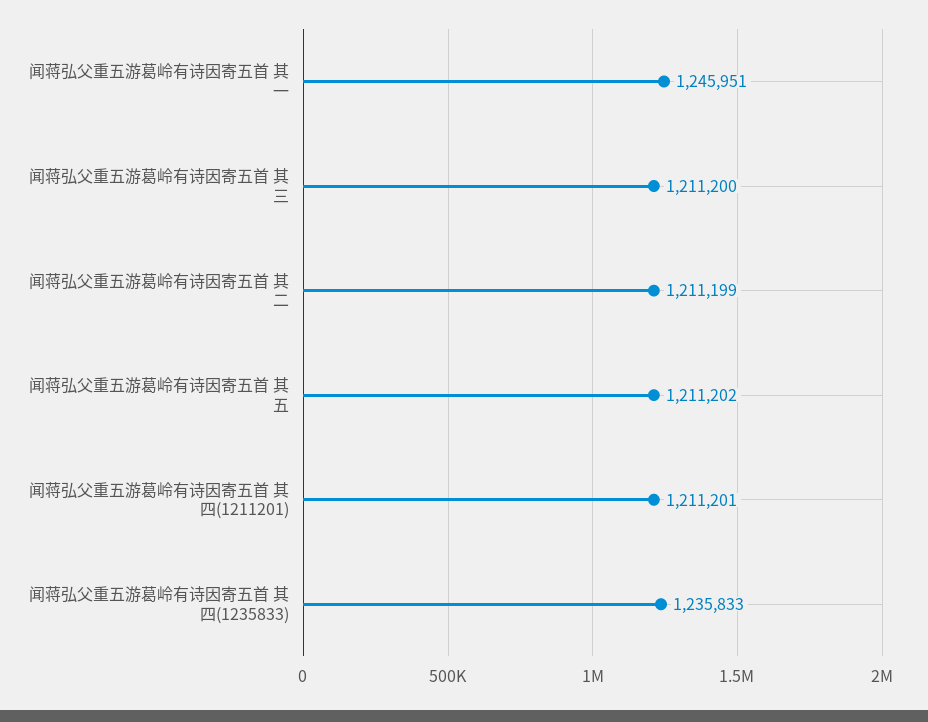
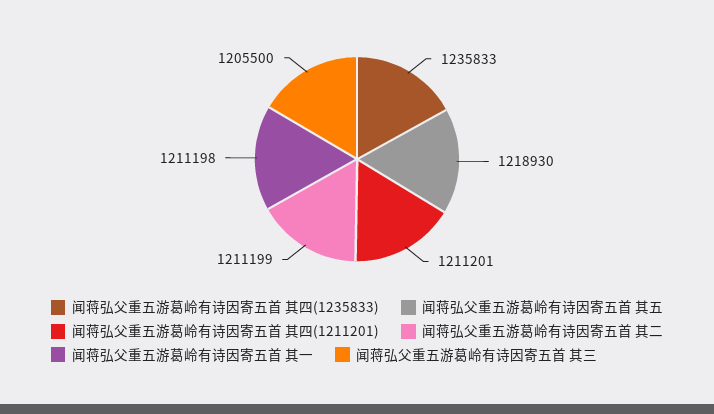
闻蒋弘父重五游葛岭有诗因寄五首 其一: 1245951 -> 1211198
闻蒋弘父重五游葛岭有诗因寄五首 其三: 1211200 -> 1205500
闻蒋弘父重五游葛岭有诗因寄五首 其五: 1211202 -> 1218930

